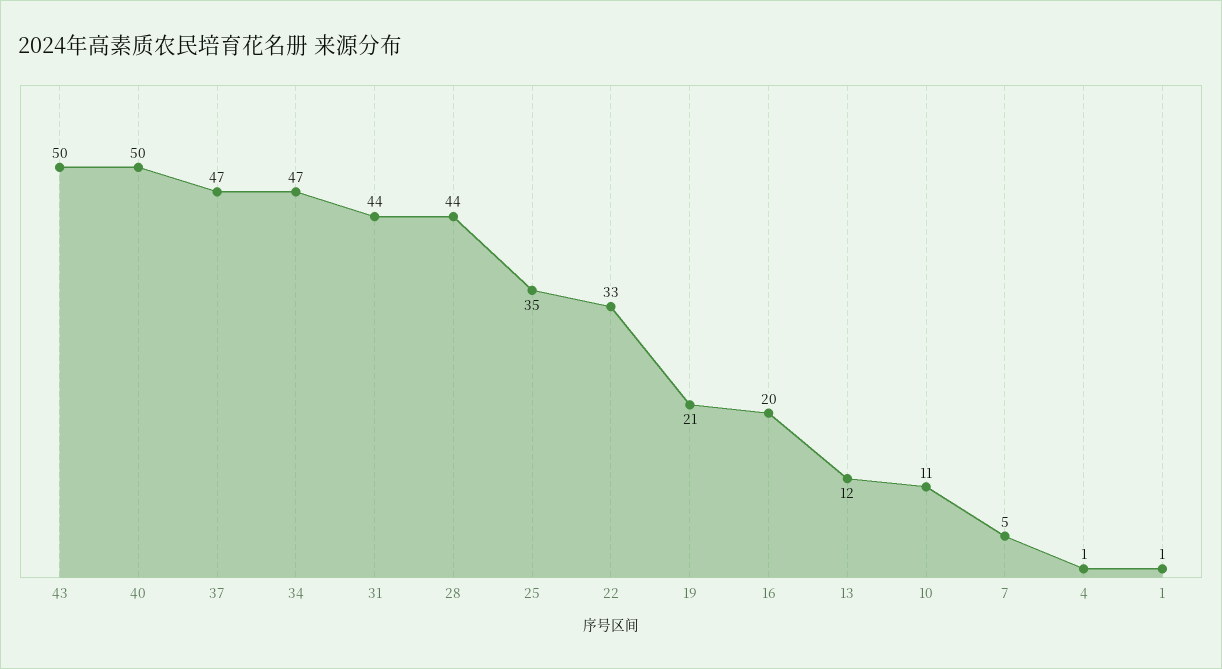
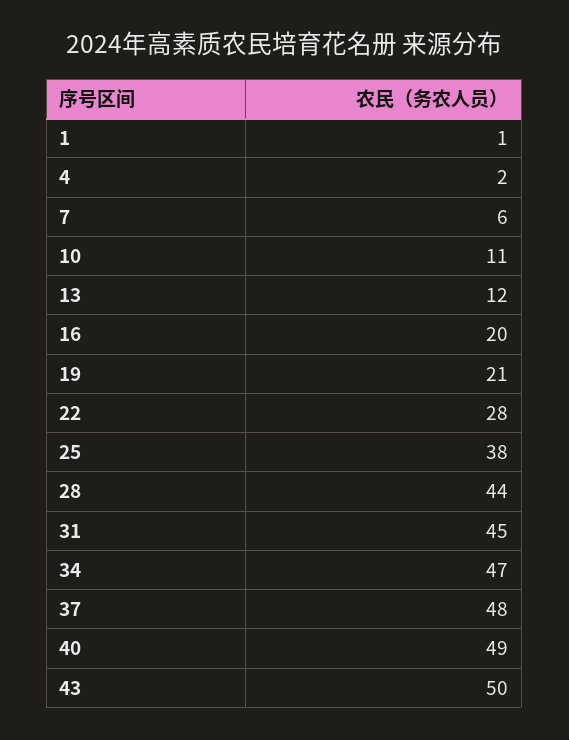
40: 50 -> 49
37: 47 -> 48
31: 44 -> 45
25: 35 -> 38
22: 33 -> 28
7: 5 -> 6
4: 1 -> 2

